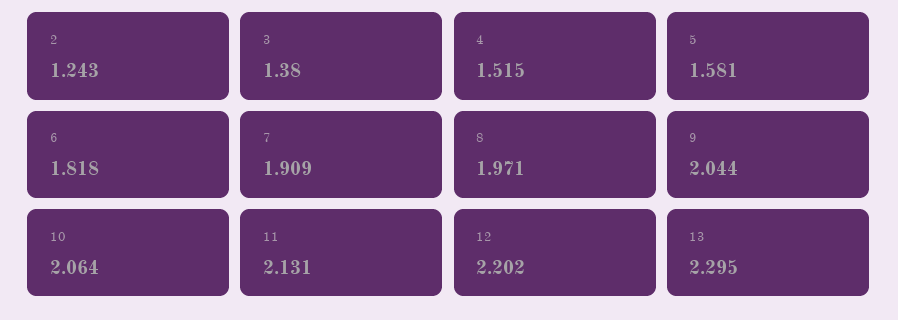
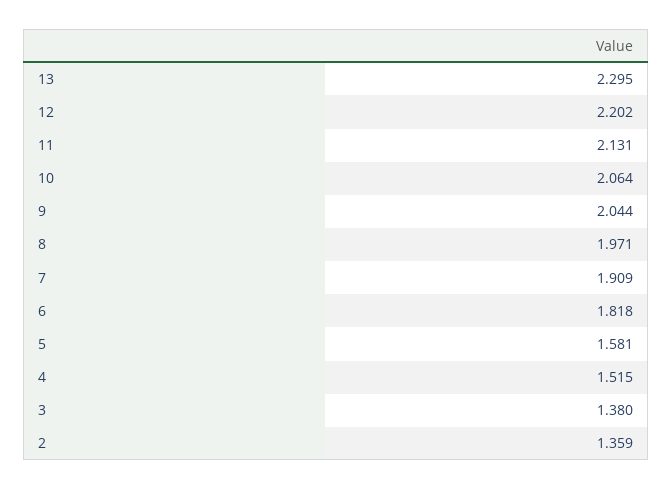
2: 1.243 -> 1.359

